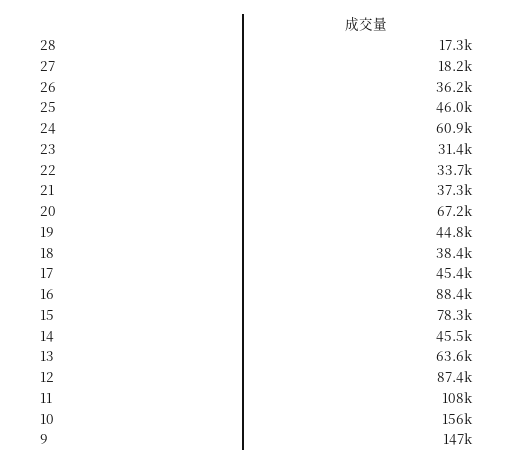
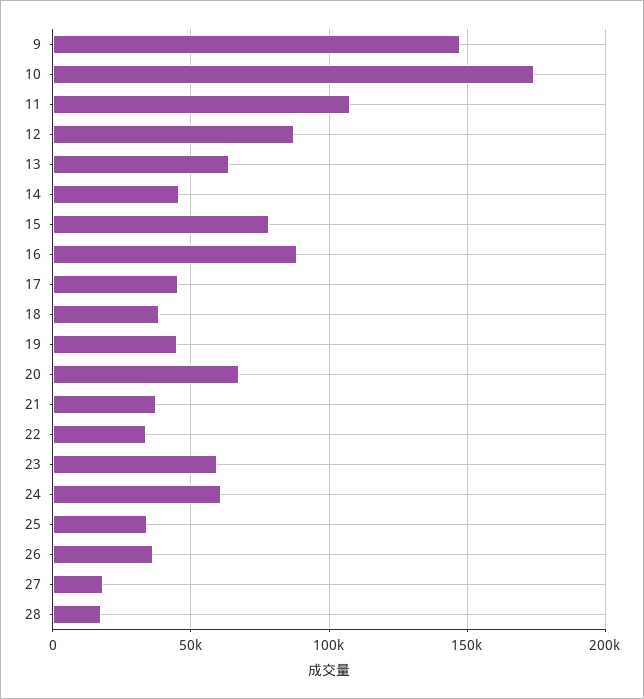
25: 46000 -> 35000
23: 31400 -> 60000
10: 156000 -> 175000

